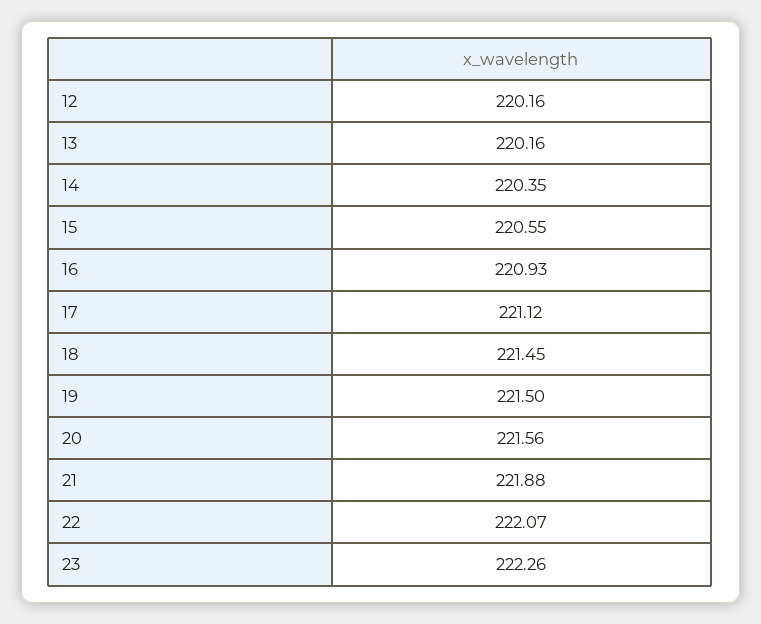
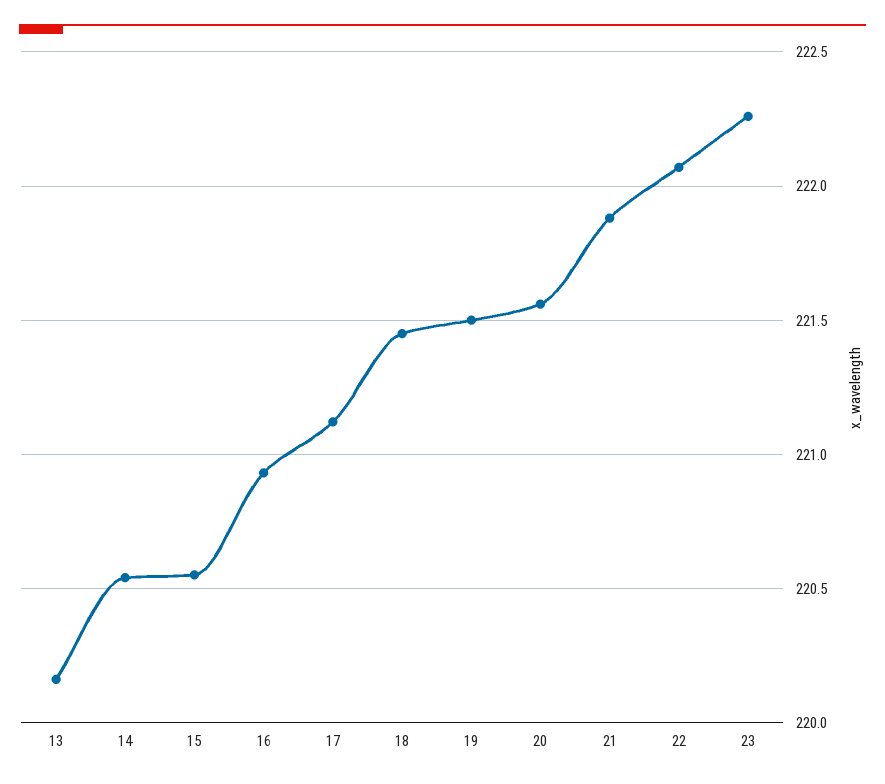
12: 220.16 -> none
14: 220.35 -> 220.55

